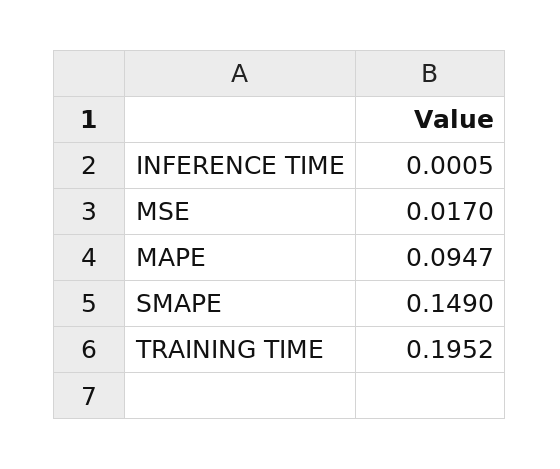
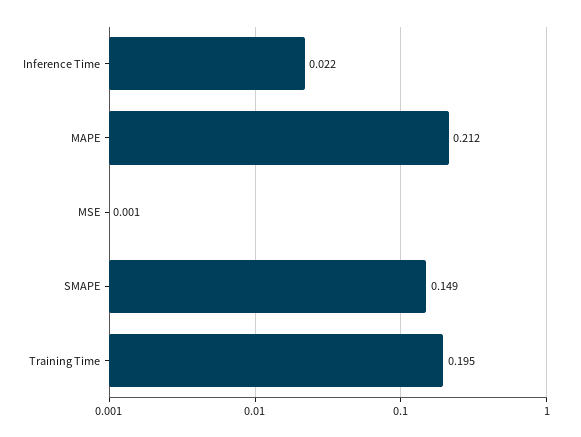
INFERENCE TIME: 0.0005 -> 0.022
MSE: 0.017 -> 0.001
MAPE: 0.0947 -> 0.212

